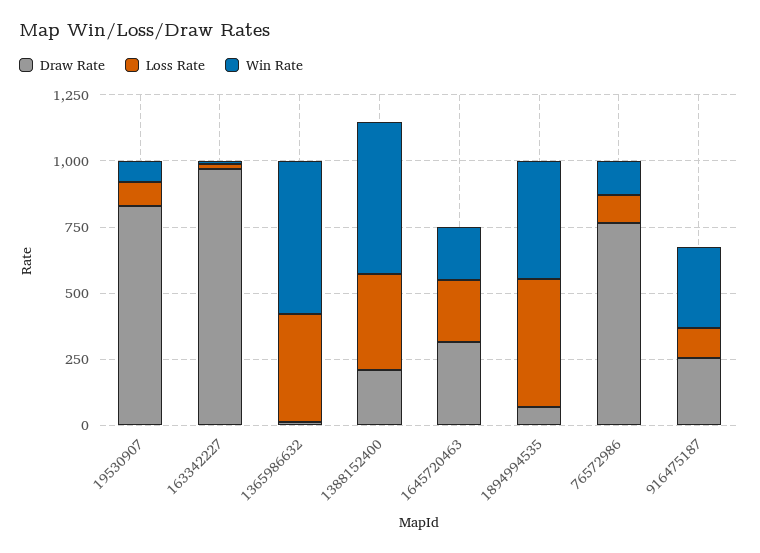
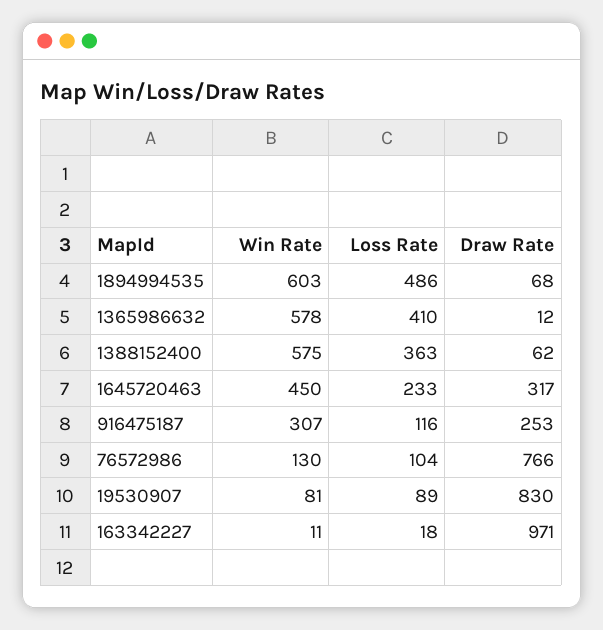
Draw Rate, 1388152400: 200 -> 62
Win Rate, 1645720463: 200 -> 450
Win Rate, 1894994535: 450 -> 603

